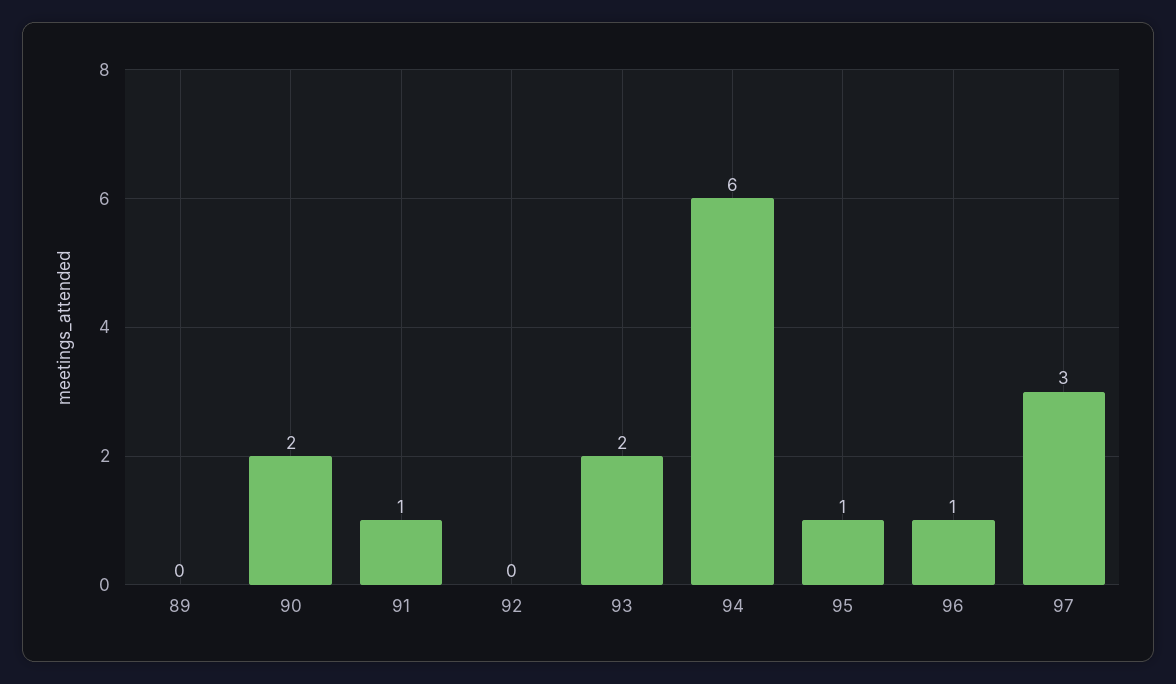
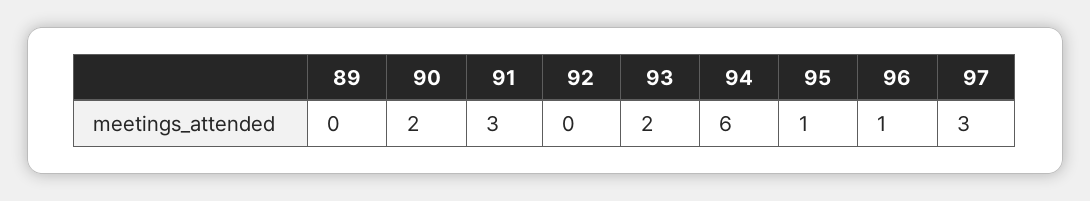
91: 1 -> 3

